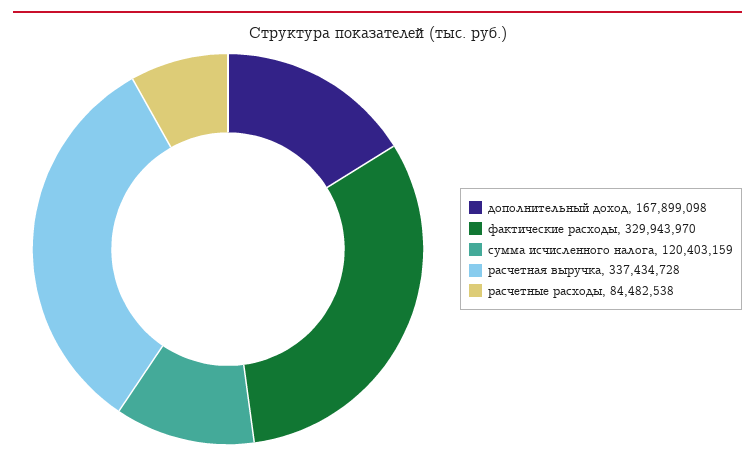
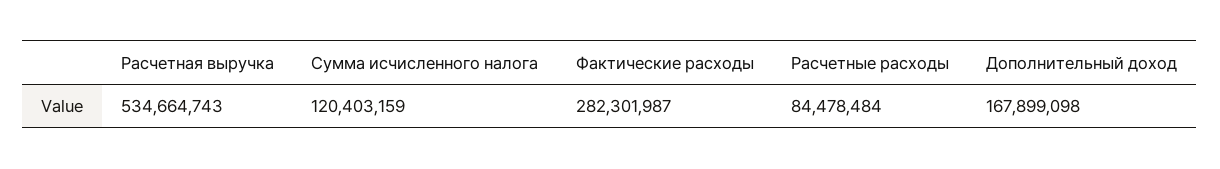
фактические расходы: 329943970 -> 282301987
расчетная выручка: 337434728 -> 534664743
расчетные расходы: 84482538 -> 84478484

